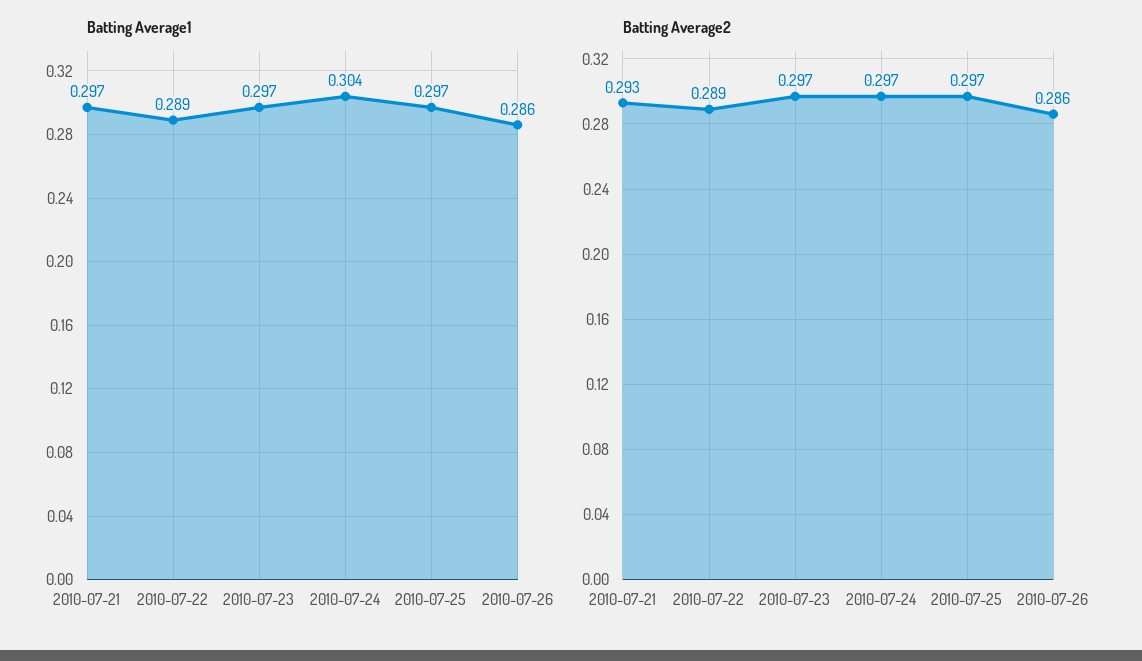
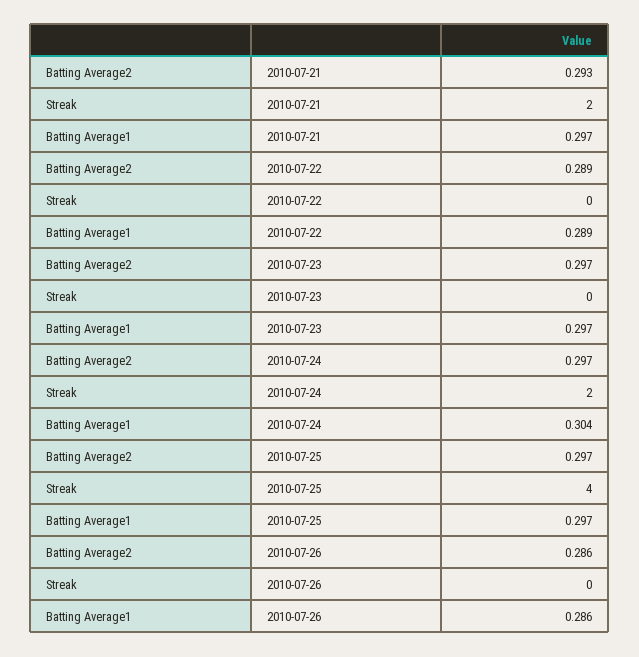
Streak, 2010-07-21: none -> 2
Streak, 2010-07-22: none -> 0
Streak, 2010-07-23: none -> 0
Streak, 2010-07-24: none -> 2
Streak, 2010-07-25: none -> 4
Streak, 2010-07-26: none -> 0

